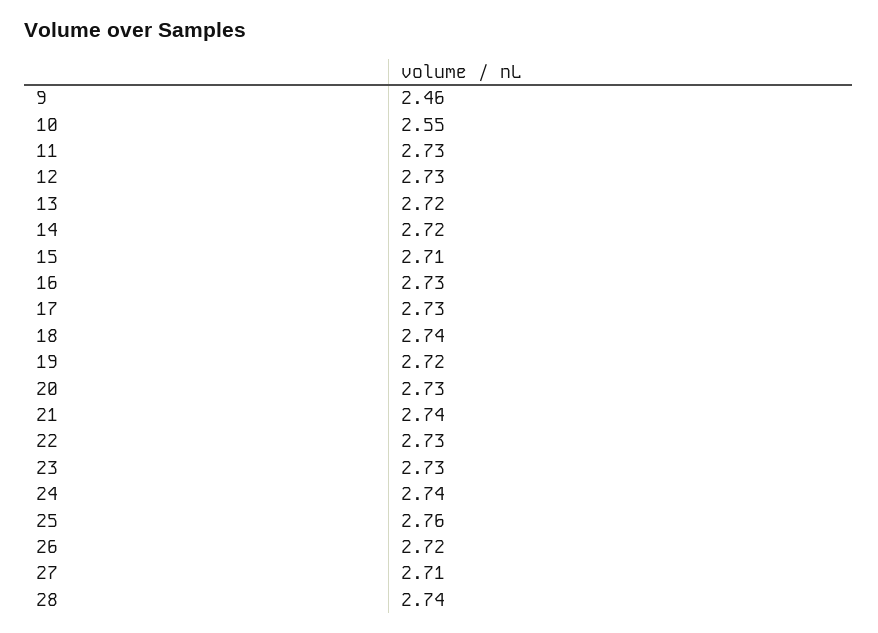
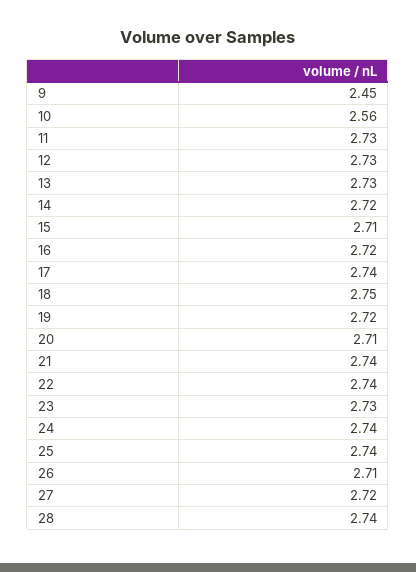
9: 2.46 -> 2.45
10: 2.55 -> 2.56
13: 2.72 -> 2.73
16: 2.73 -> 2.72
17: 2.73 -> 2.74
18: 2.74 -> 2.75
20: 2.73 -> 2.71
22: 2.73 -> 2.74
25: 2.76 -> 2.74
26: 2.72 -> 2.71
27: 2.71 -> 2.72

